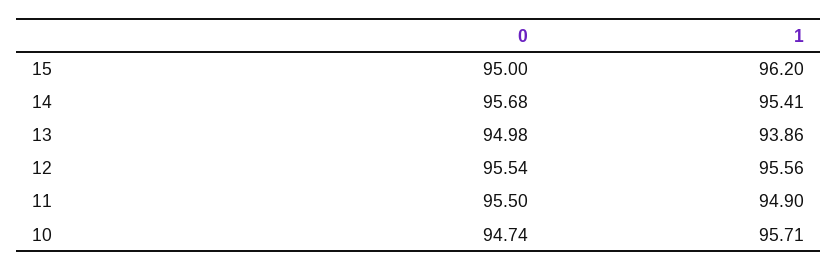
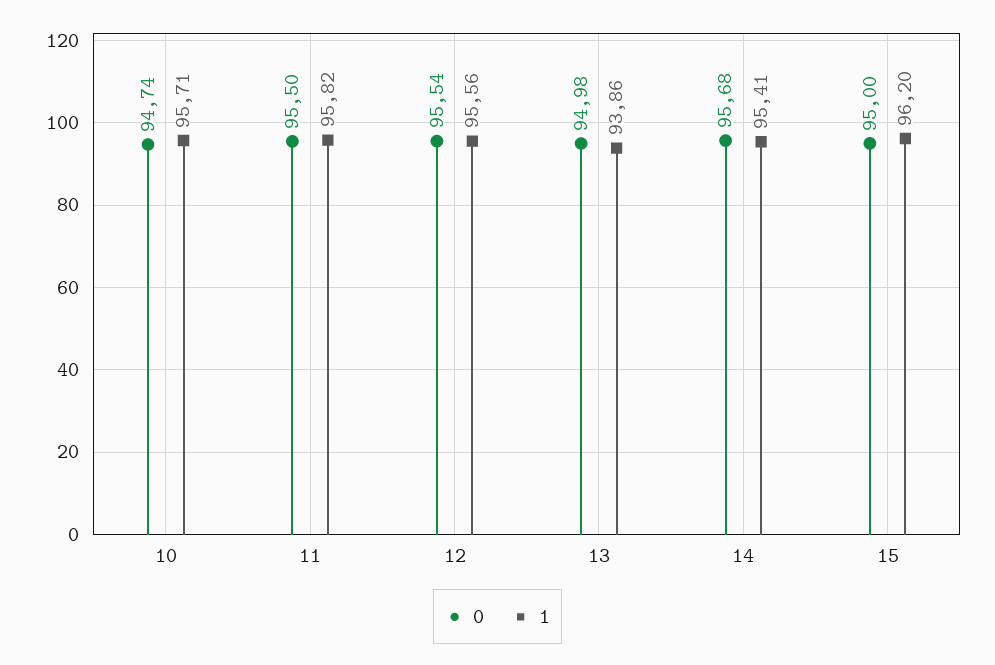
1, 11: 94.9 -> 95.82

